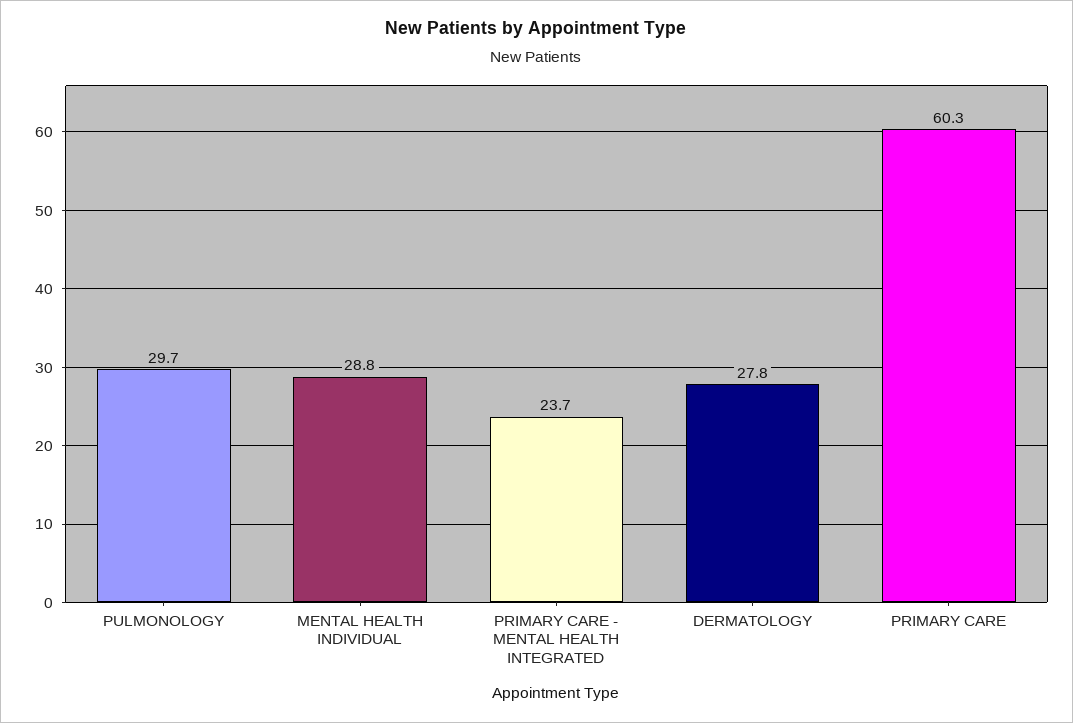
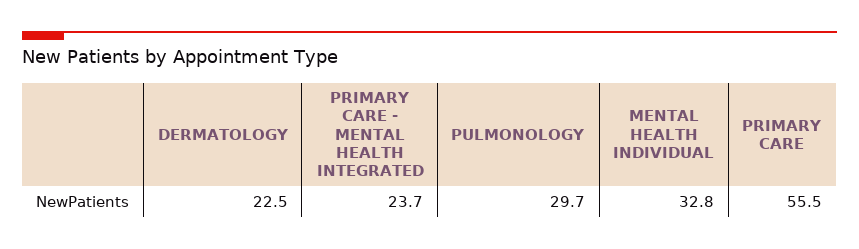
MENTAL HEALTH INDIVIDUAL: 28.8 -> 32.8
DERMATOLOGY: 27.8 -> 22.5
PRIMARY CARE: 60.3 -> 55.5

